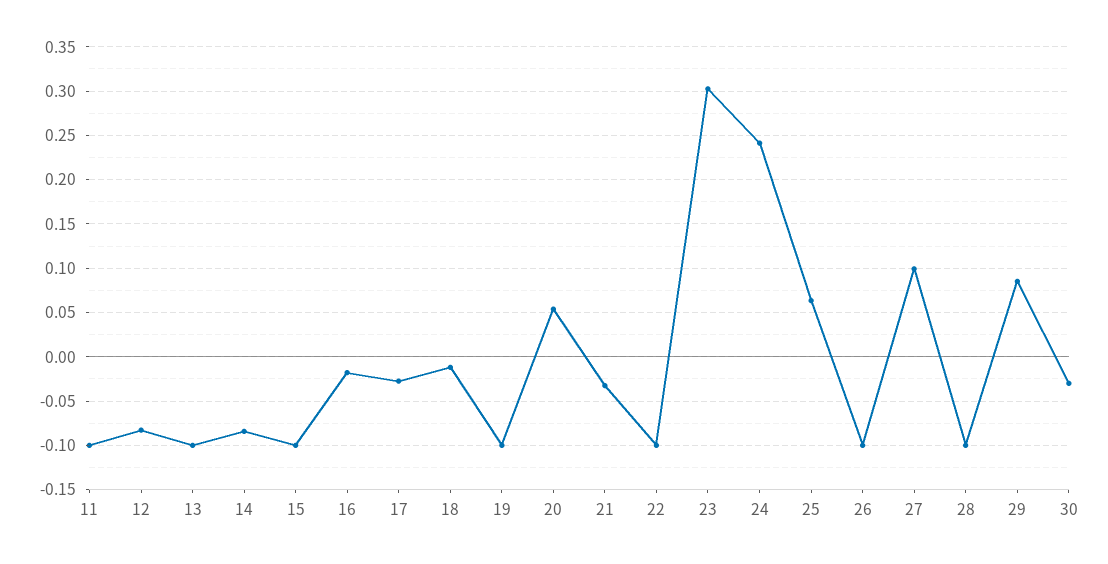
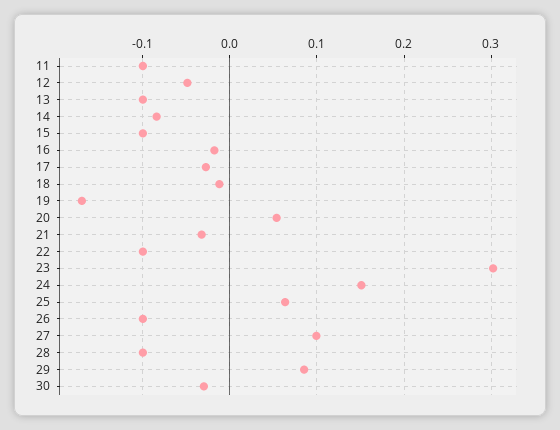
12: -0.08 -> -0.05
19: -0.1 -> -0.17
24: 0.24 -> 0.15

